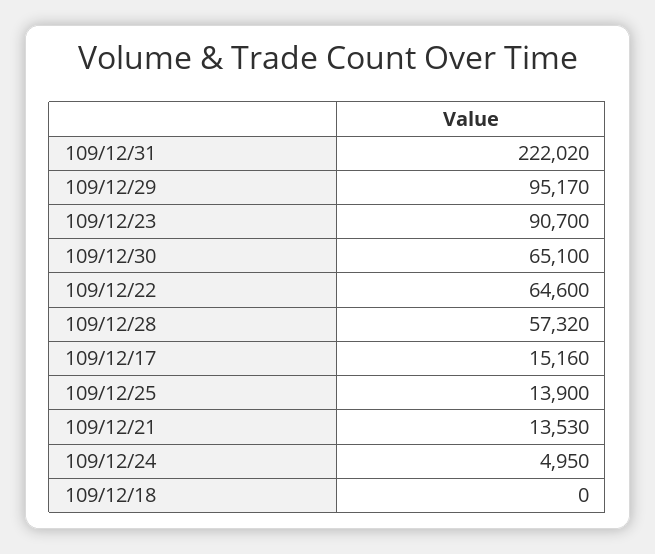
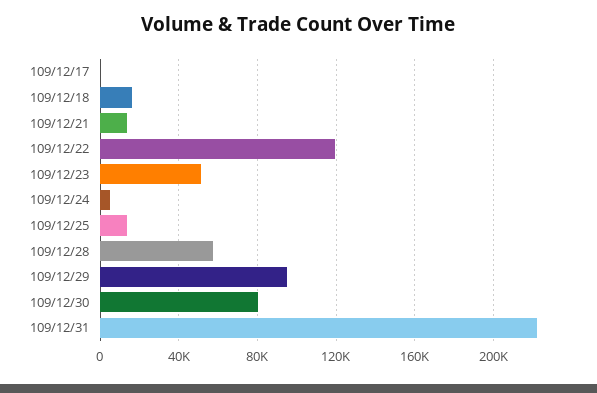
109/12/23: 90700 -> 50000
109/12/30: 65100 -> 80000
109/12/22: 64600 -> 120000
109/12/17: 15160 -> 0
109/12/18: 0 -> 15000

